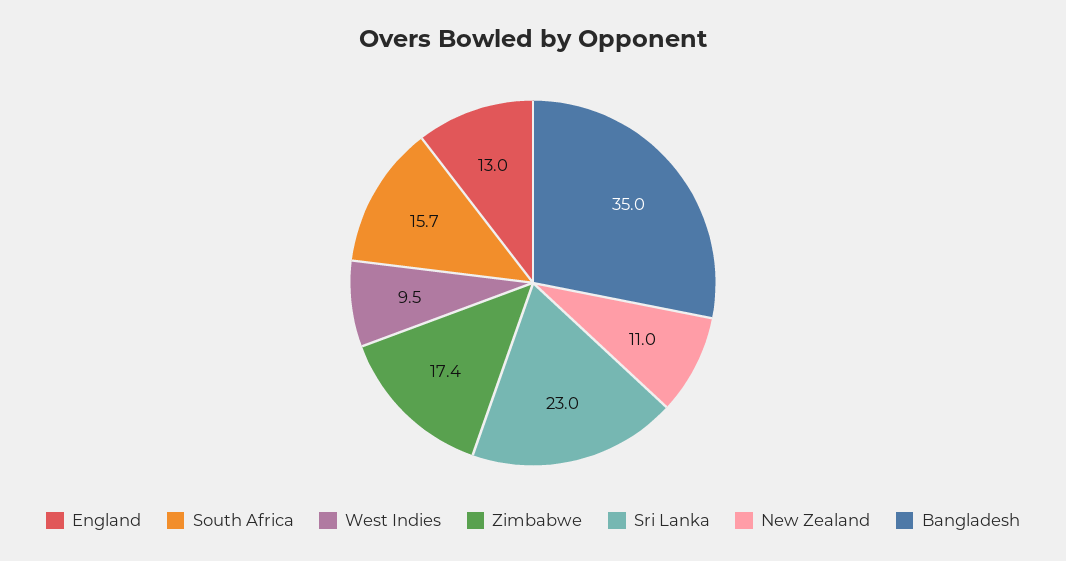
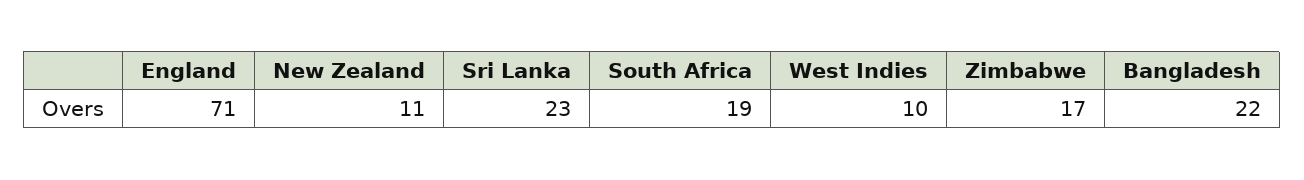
England: 13 -> 71
South Africa: 15.7 -> 19
Bangladesh: 35 -> 22

